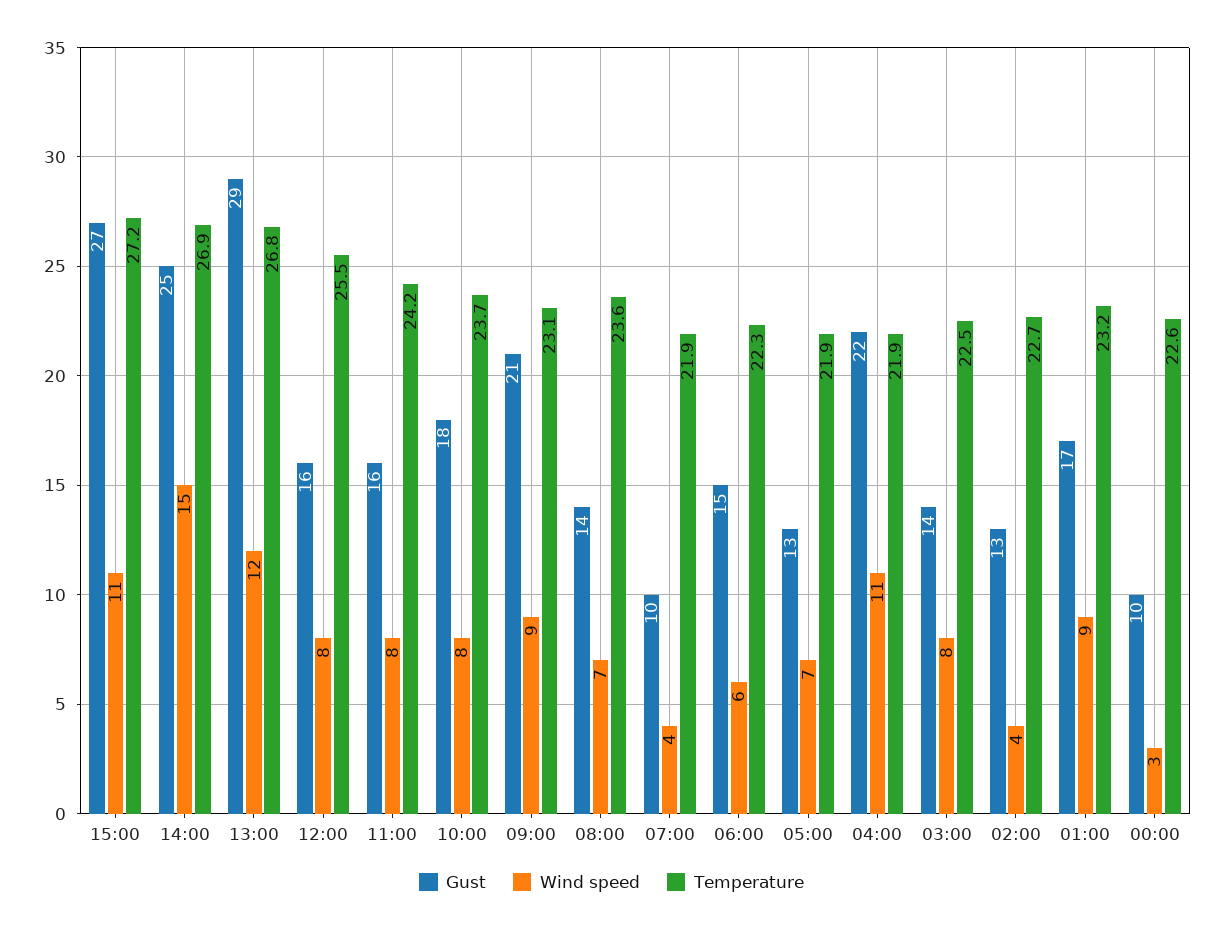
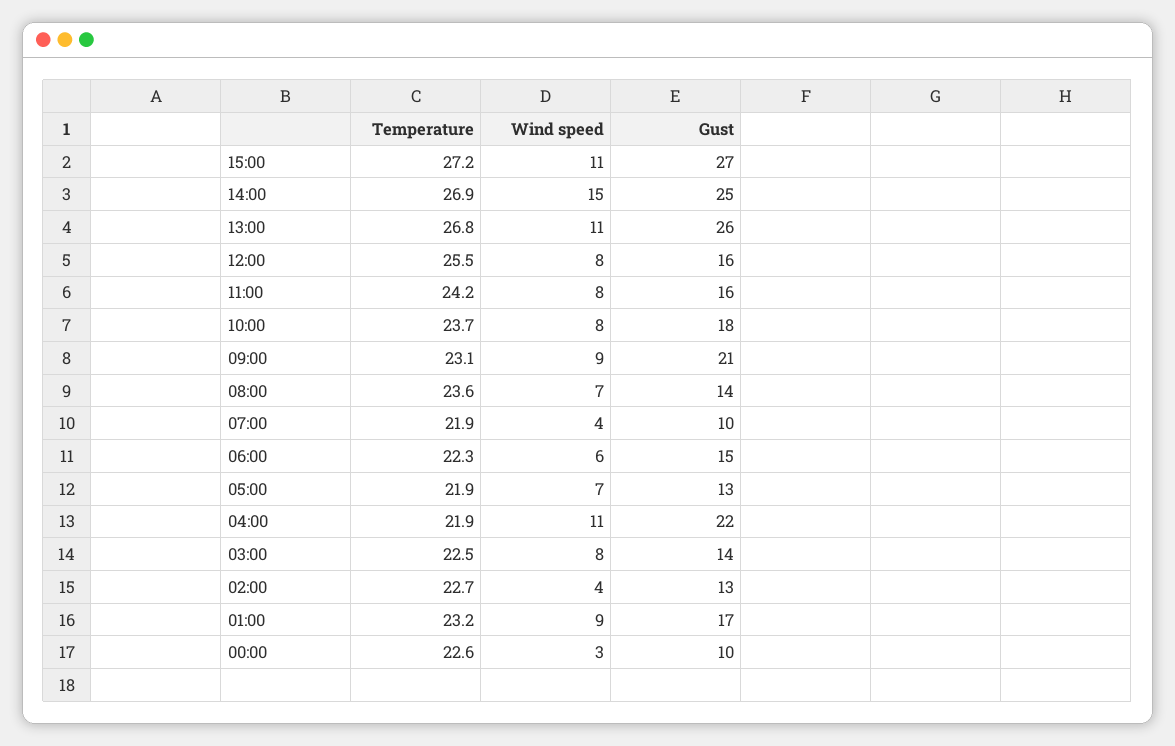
Gust, 13:00: 29 -> 26
Wind speed, 13:00: 12 -> 11

